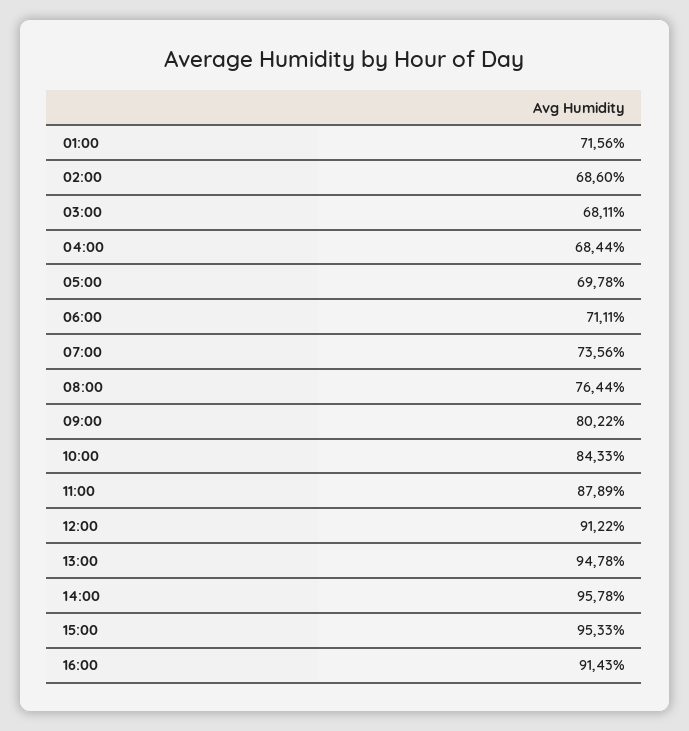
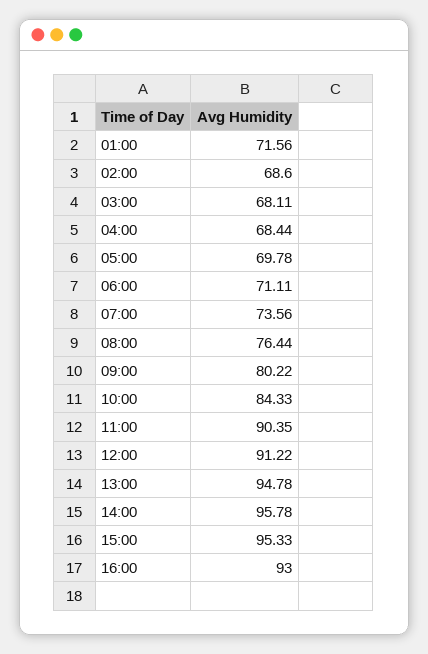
11:00: 87.89 -> 90.35
16:00: 91.43 -> 93

